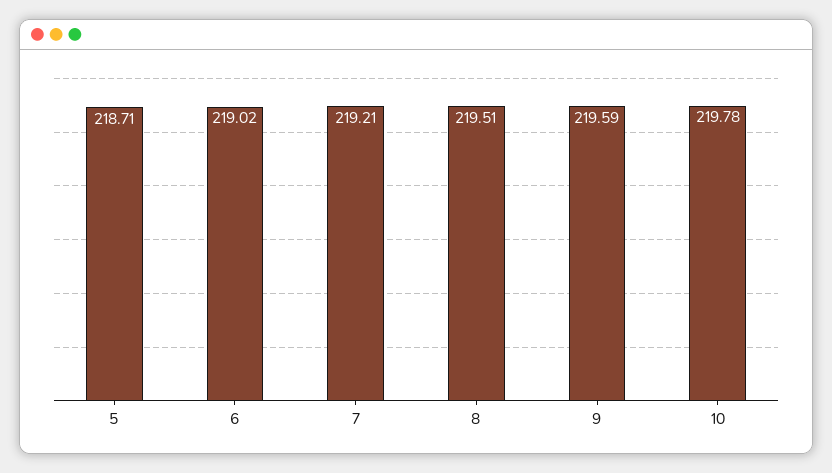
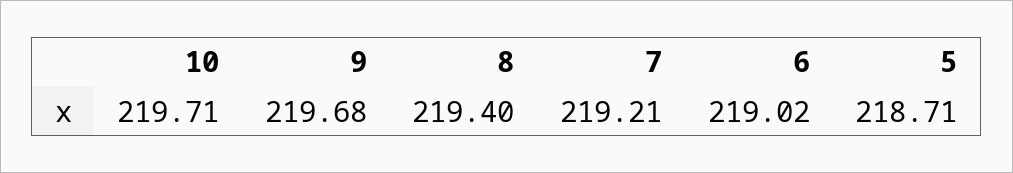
8: 219.51 -> 219.4
9: 219.59 -> 219.68
10: 219.78 -> 219.71

